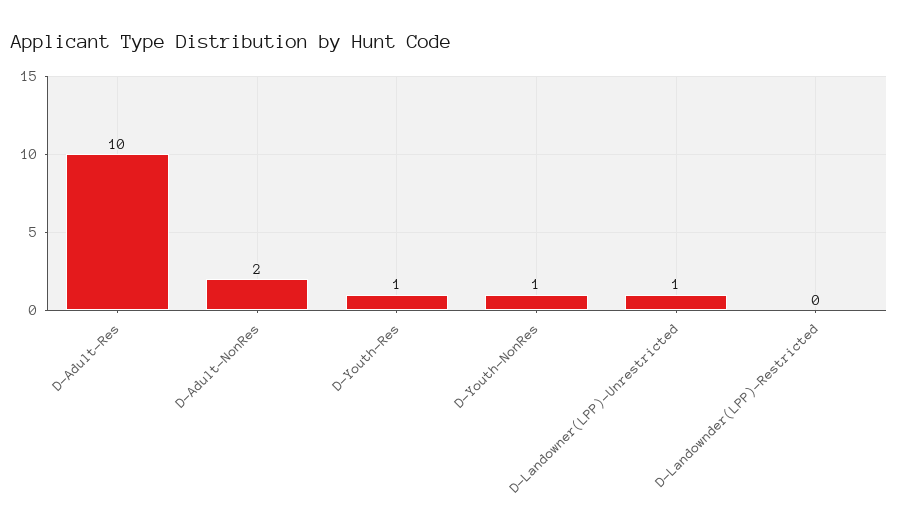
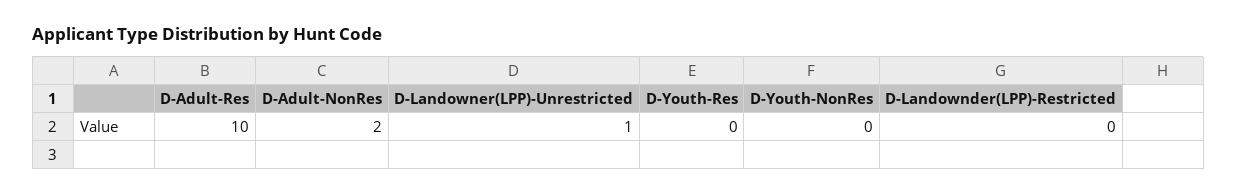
D-Youth-Res: 1 -> 0
D-Youth-NonRes: 1 -> 0

